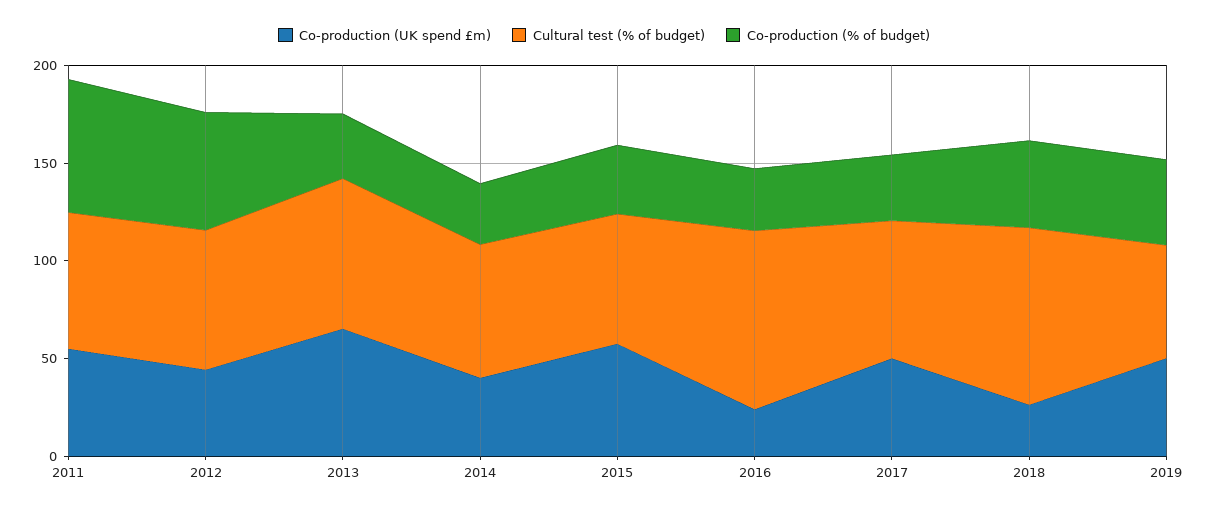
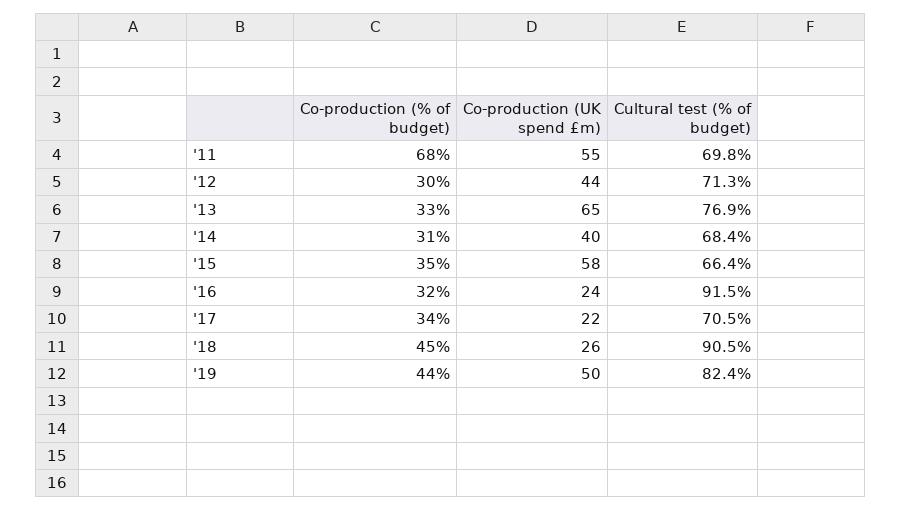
Co-production (% of budget), 2012: 60 -> 30
Co-production (UK spend £m), 2017: 50 -> 22
Cultural test (% of budget), 2019: 60 -> 82.4

